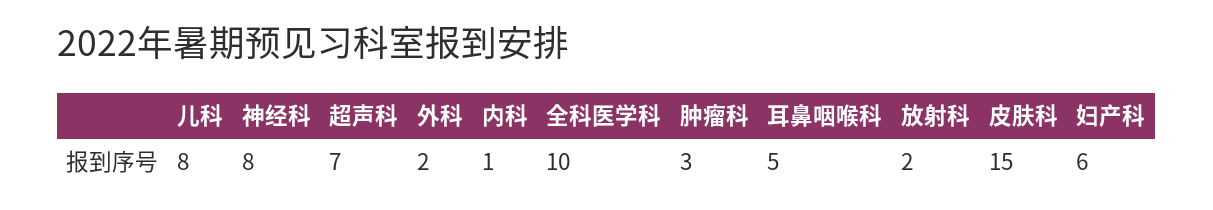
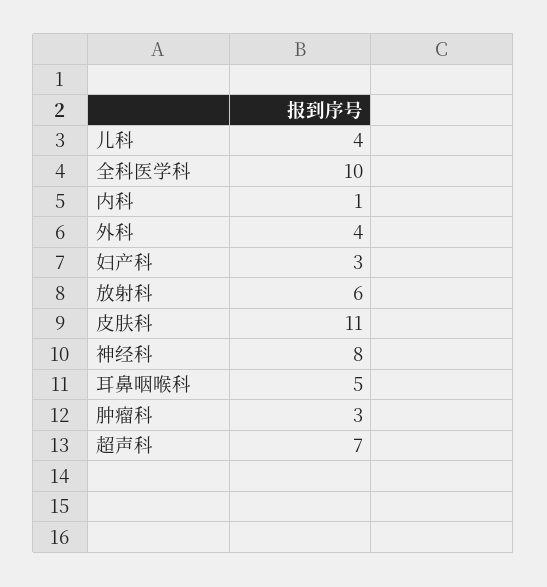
儿科: 8 -> 4
外科: 2 -> 4
放射科: 2 -> 6
皮肤科: 15 -> 11
妇产科: 6 -> 3

